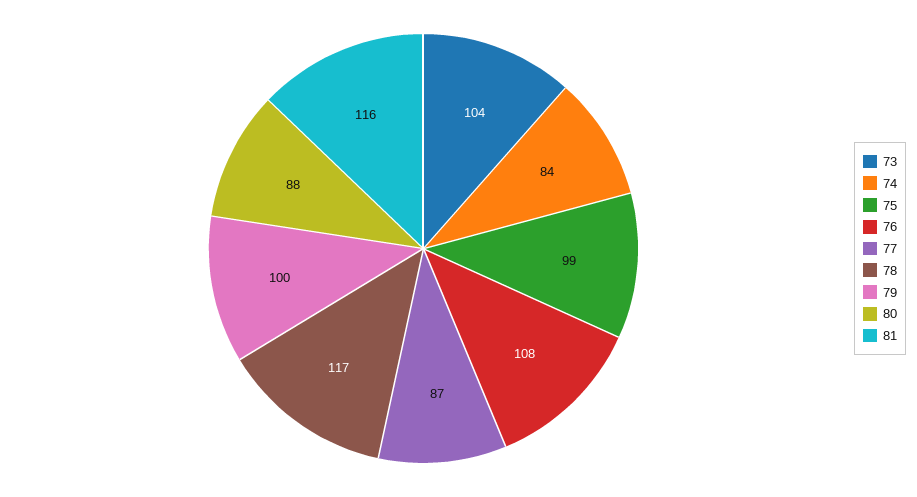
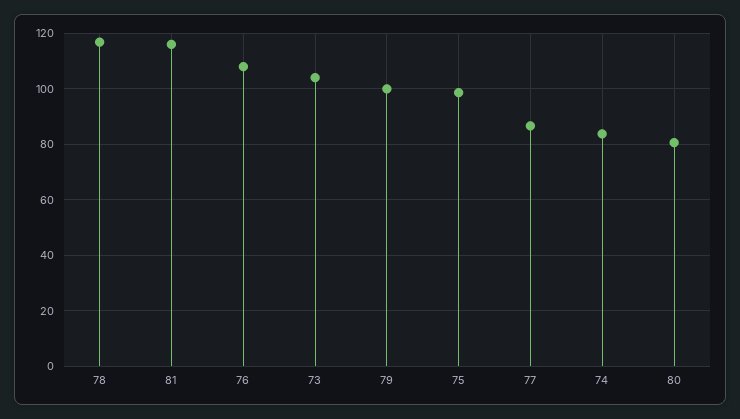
80: 88 -> 80

